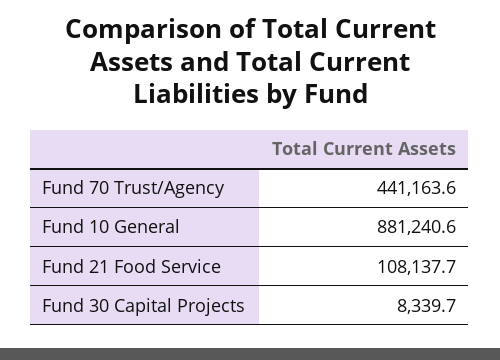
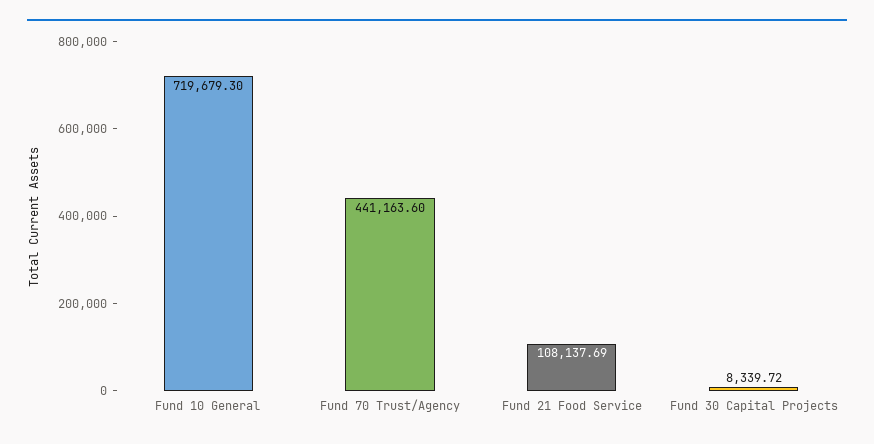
Fund 10 General: 881240.6 -> 719679.3

